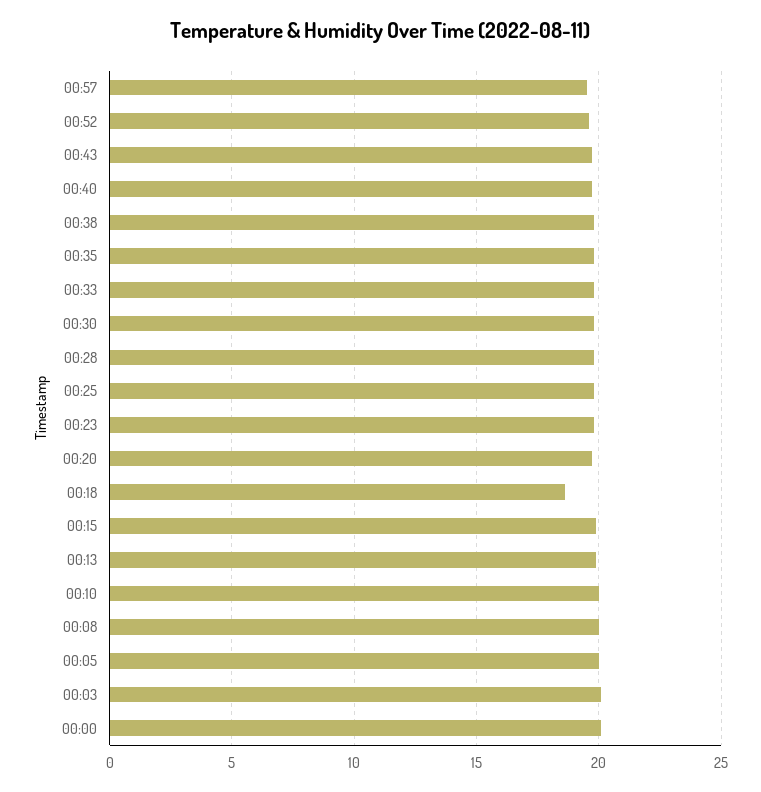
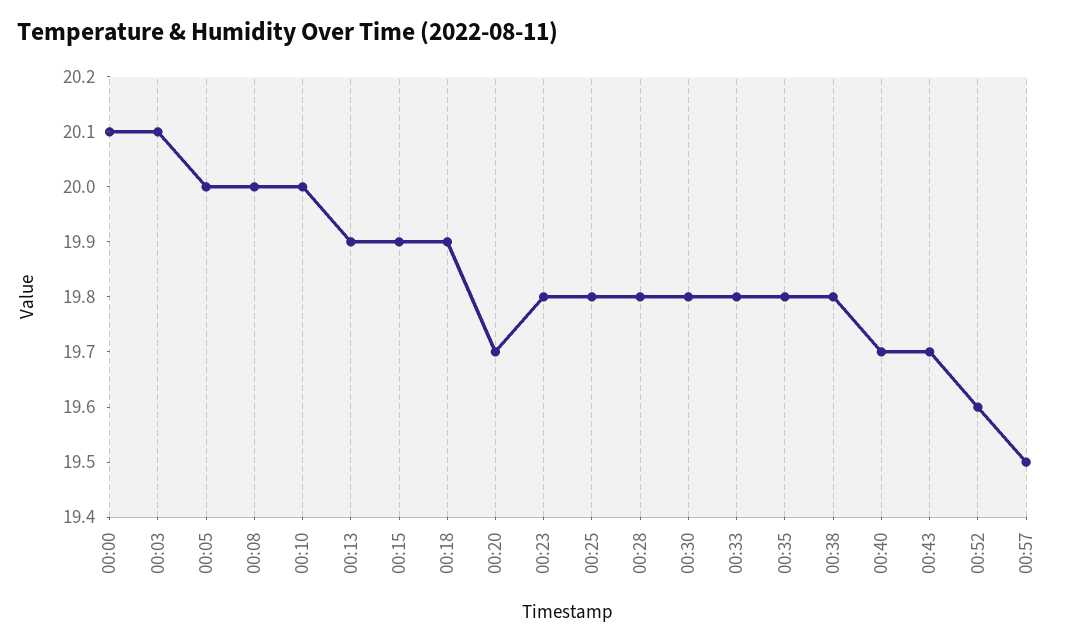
00:18: 18.5 -> 19.9

